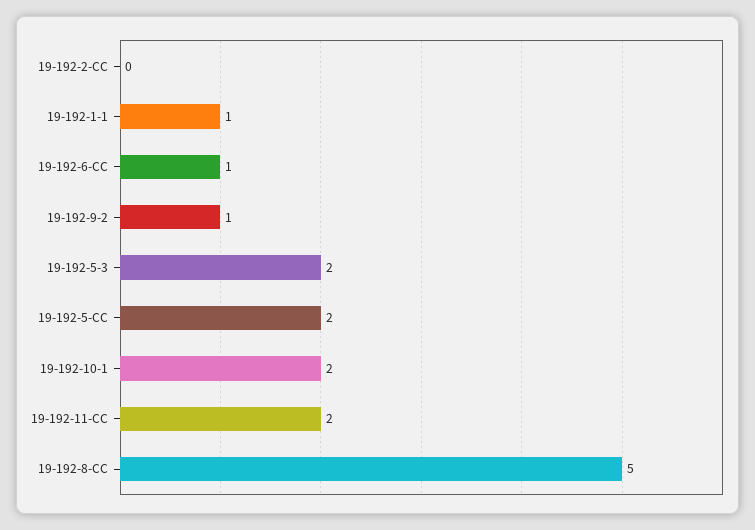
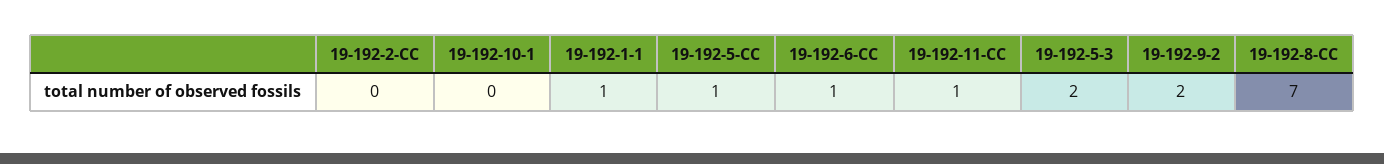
19-192-9-2: 1 -> 2
19-192-5-CC: 2 -> 1
19-192-10-1: 2 -> 0
19-192-11-CC: 2 -> 1
19-192-8-CC: 5 -> 7

